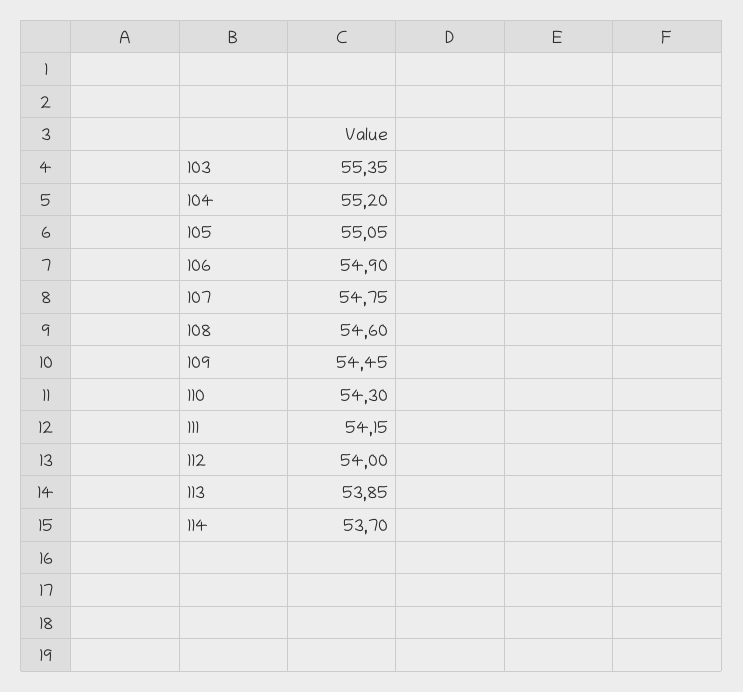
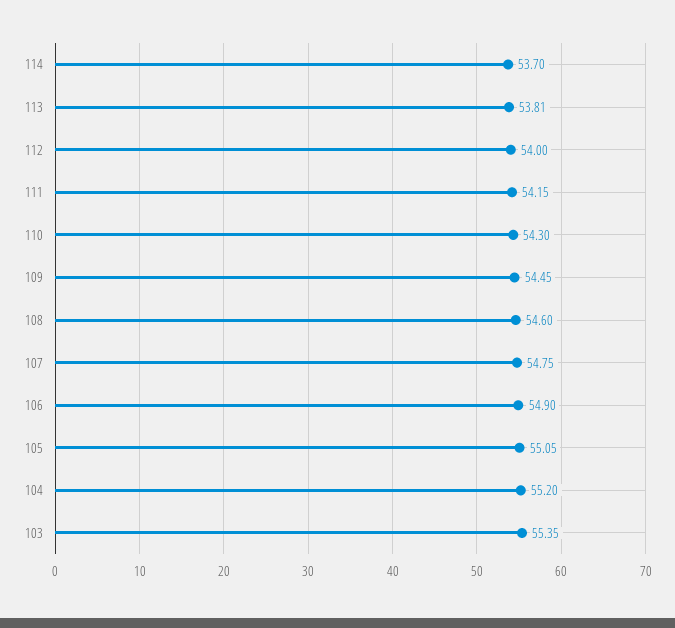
113: 53.85 -> 53.81

